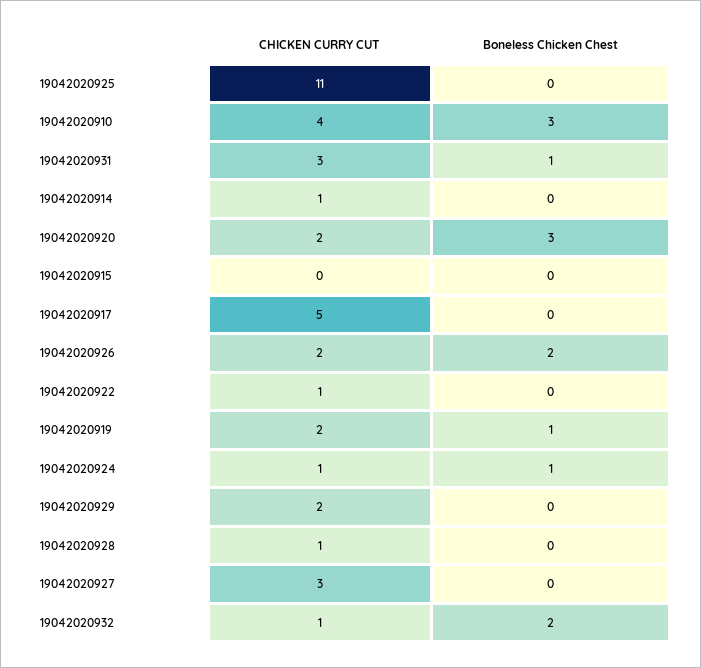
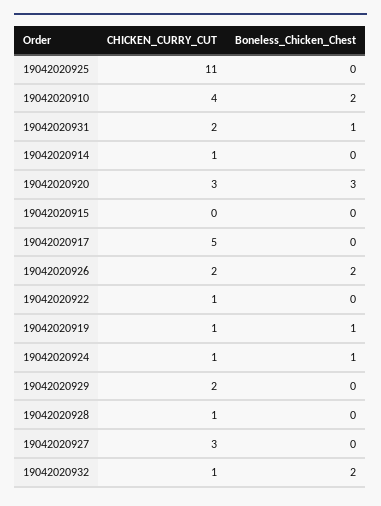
Boneless Chicken Chest, 19042020910: 3 -> 2
CHICKEN CURRY CUT, 19042020931: 3 -> 2
CHICKEN CURRY CUT, 19042020920: 2 -> 3
CHICKEN CURRY CUT, 19042020919: 2 -> 1

